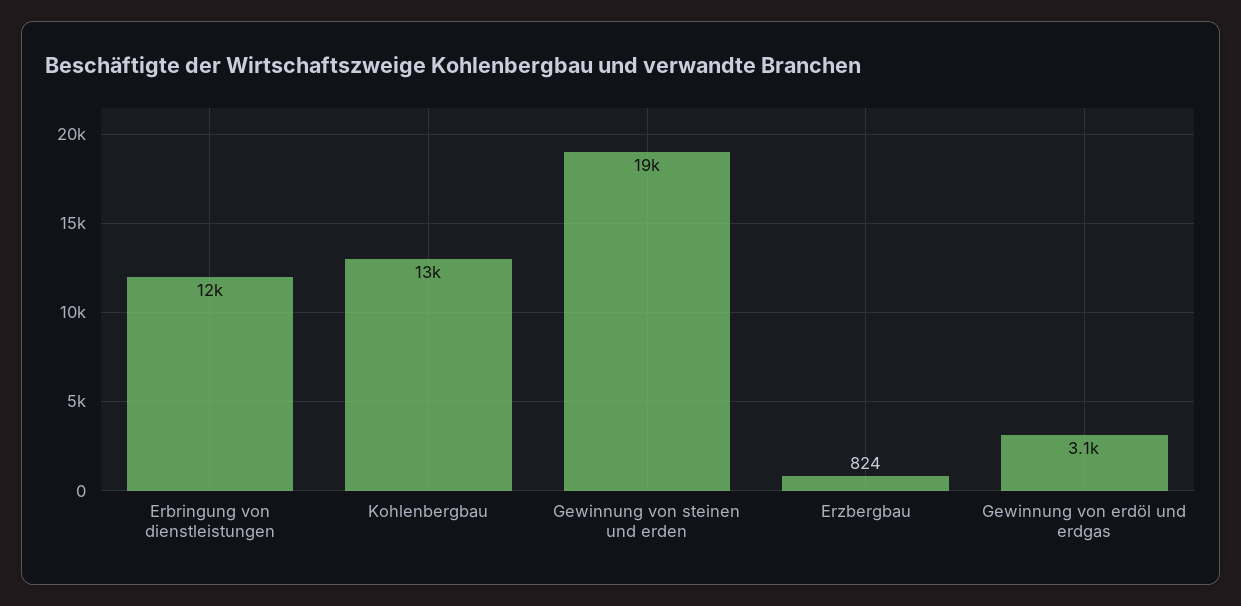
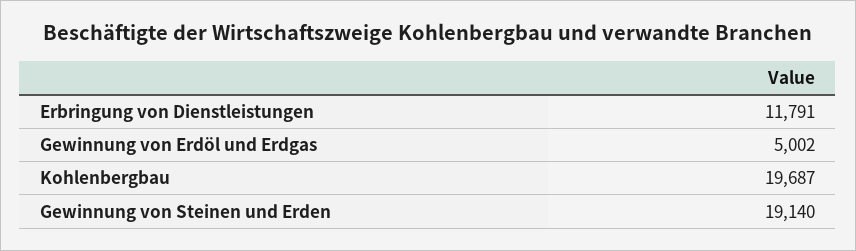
Kohlenbergbau: 13000 -> 19687
Erzbergbau: 824 -> none
Gewinnung von erdöl und erdgas: 3100 -> 5002

